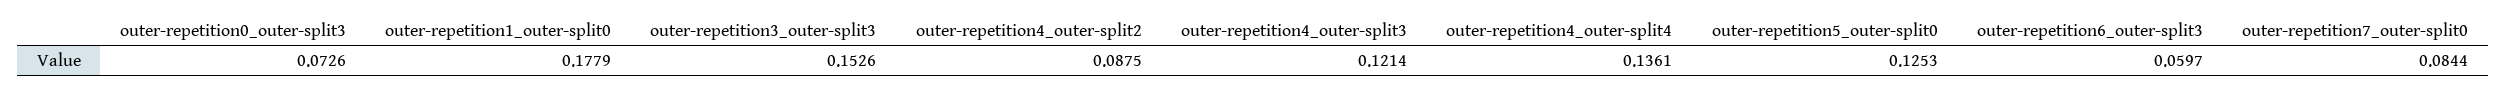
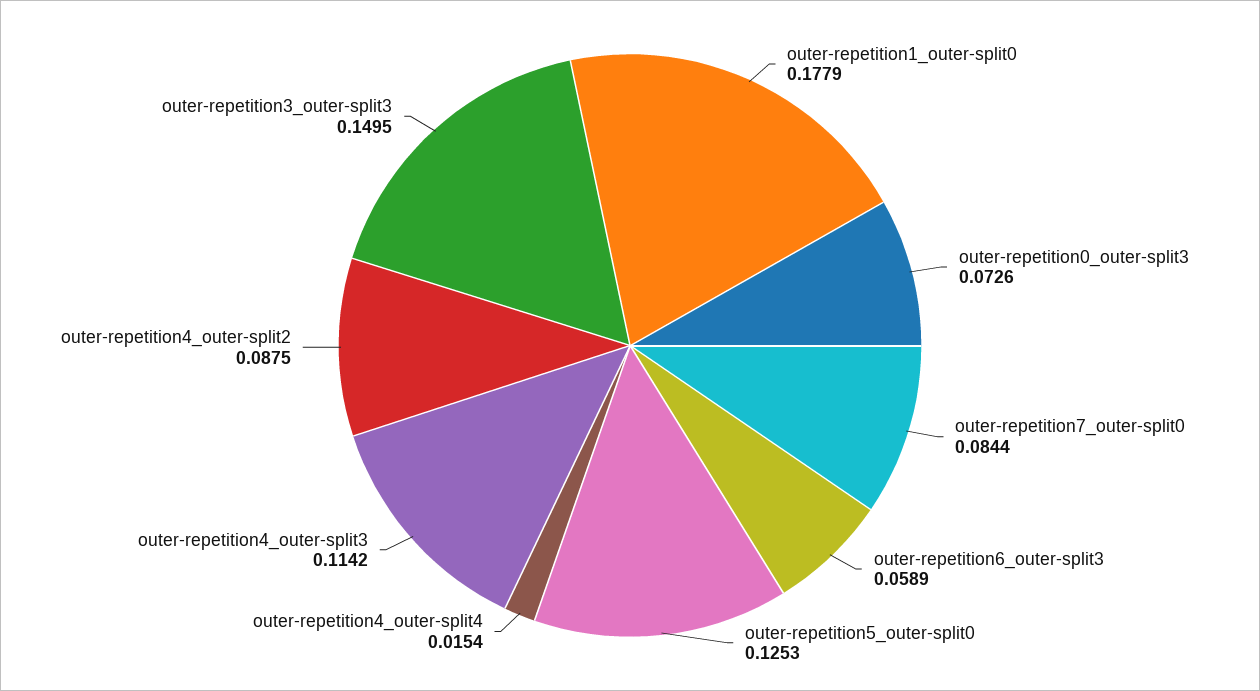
outer-repetition3_outer-split3: 0.1526 -> 0.1495
outer-repetition4_outer-split3: 0.1214 -> 0.1142
outer-repetition4_outer-split4: 0.1361 -> 0.0154
outer-repetition6_outer-split3: 0.0597 -> 0.0589

